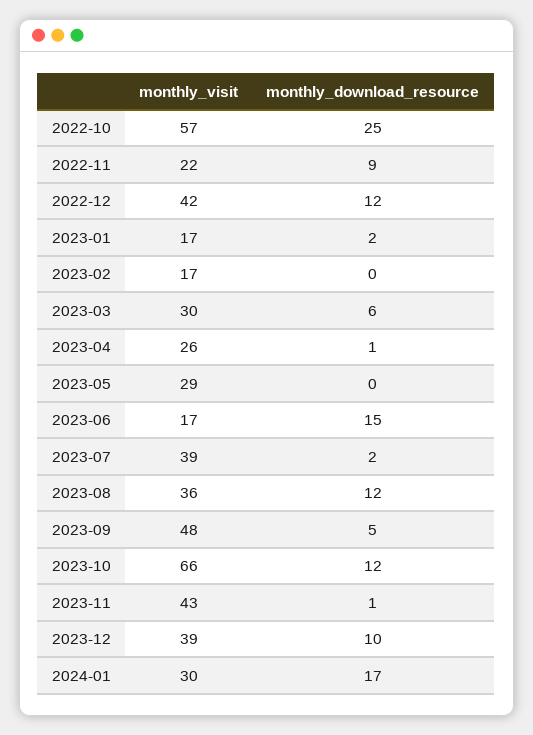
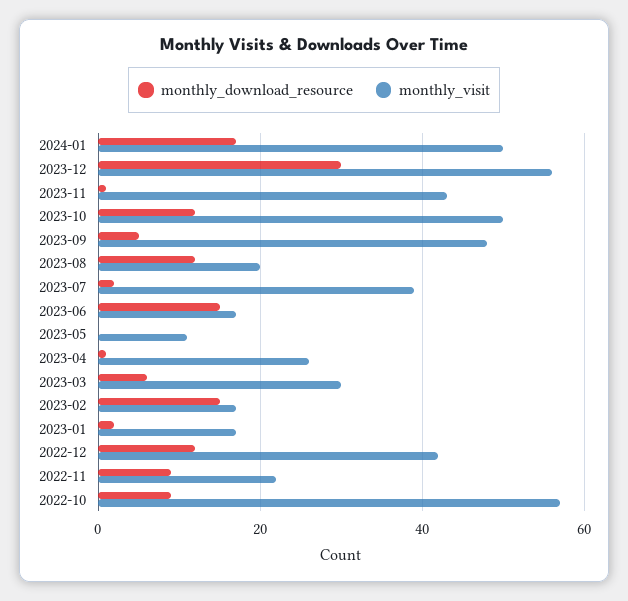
monthly_download_resource, 2022-10: 25 -> 10
monthly_download_resource, 2023-02: 0 -> 15
monthly_visit, 2023-05: 29 -> 10
monthly_visit, 2023-08: 36 -> 20
monthly_visit, 2023-10: 66 -> 50
monthly_visit, 2023-12: 39 -> 55
monthly_download_resource, 2023-12: 10 -> 30
monthly_visit, 2024-01: 30 -> 50

